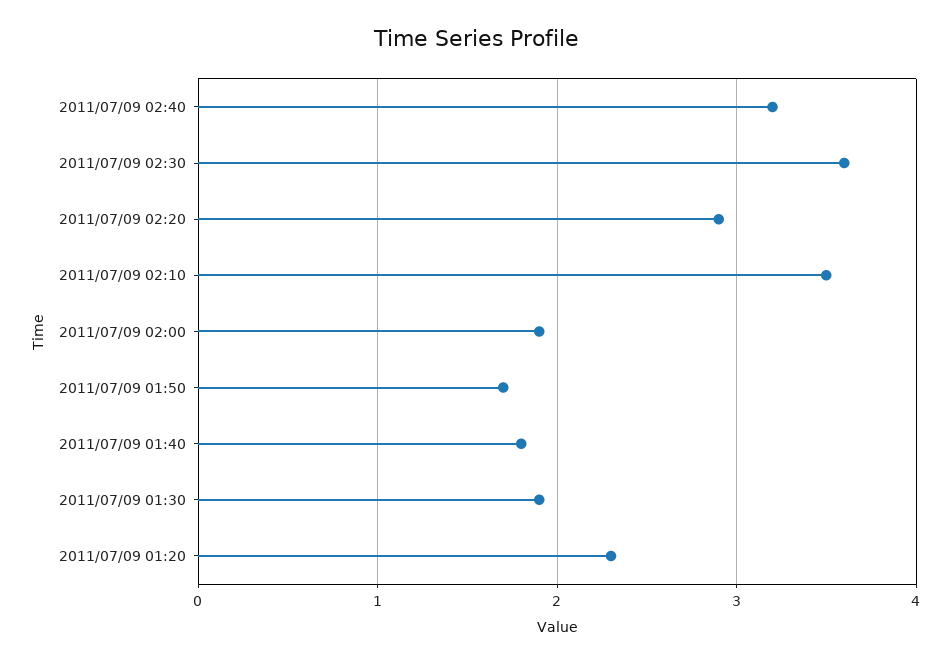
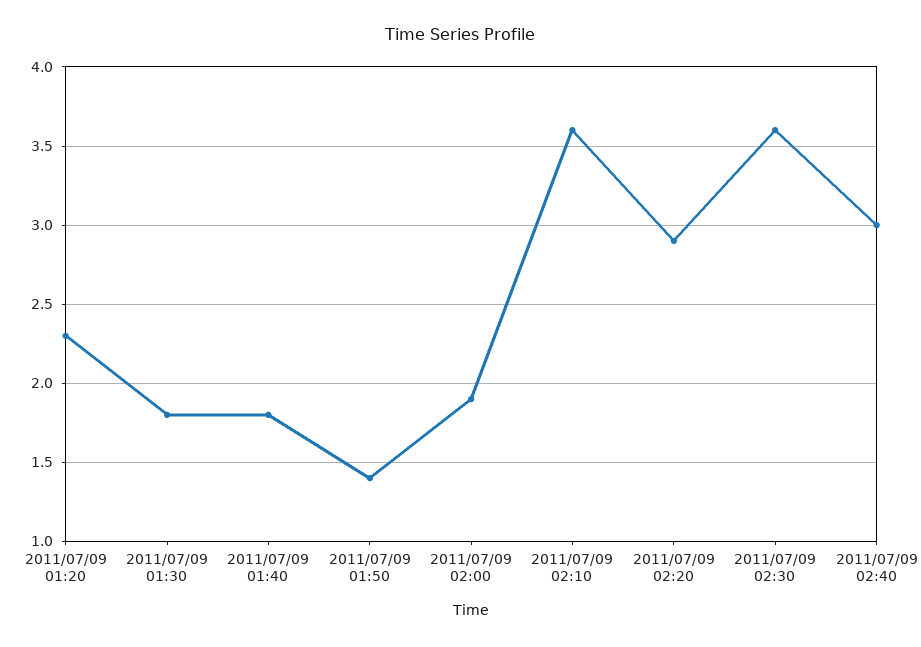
2011/07/09 02:40: 3.2 -> 3
2011/07/09 02:10: 3.5 -> 3.6
2011/07/09 01:50: 1.7 -> 1.4
2011/07/09 01:30: 1.9 -> 1.8

